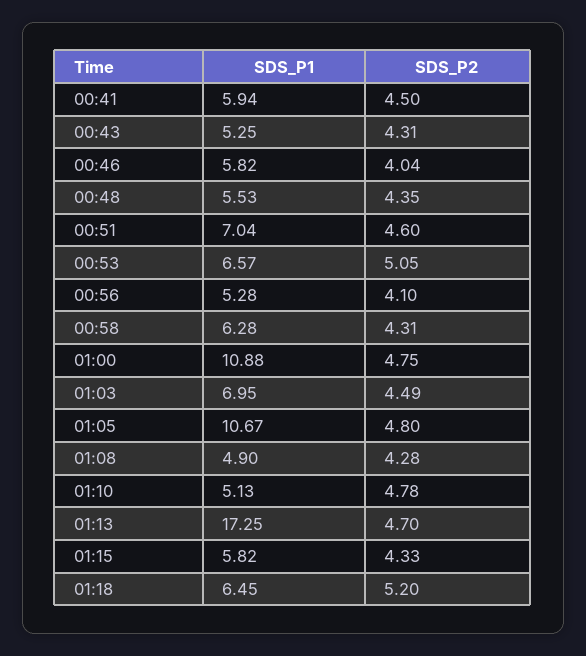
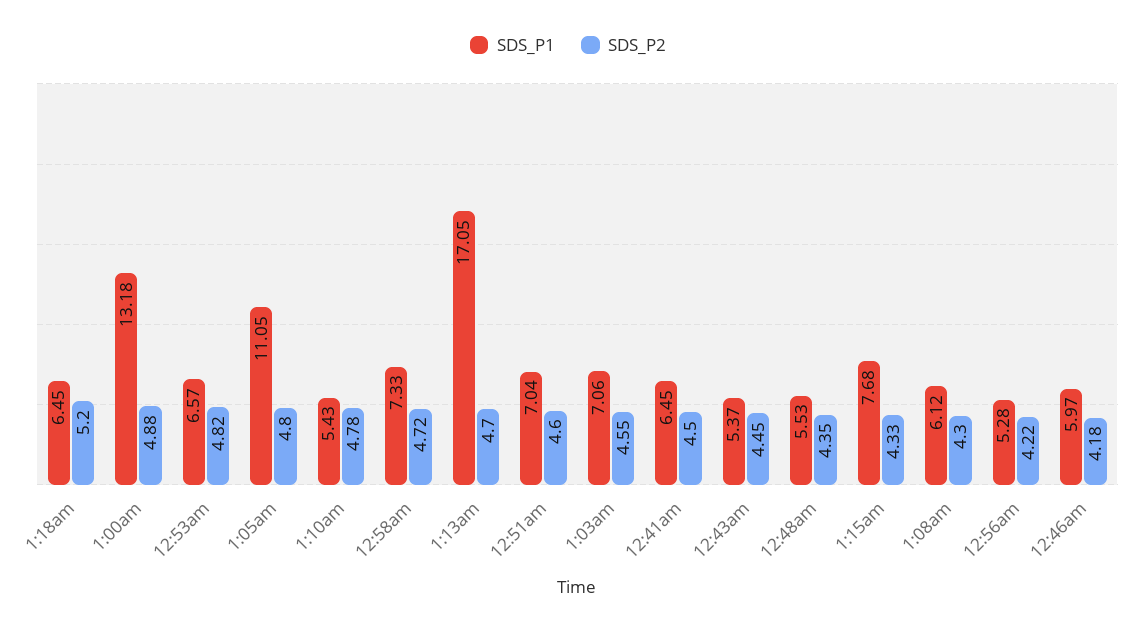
SDS_P1, 00:41: 5.94 -> 6.45
SDS_P1, 00:43: 5.25 -> 5.37
SDS_P2, 00:43: 4.31 -> 4.45
SDS_P1, 00:46: 5.82 -> 5.97
SDS_P2, 00:46: 4.04 -> 4.18
SDS_P2, 00:53: 5.05 -> 4.82
SDS_P2, 00:56: 4.1 -> 4.22
SDS_P1, 00:58: 6.28 -> 7.33
SDS_P2, 00:58: 4.31 -> 4.72
SDS_P1, 01:00: 10.88 -> 13.18
SDS_P2, 01:00: 4.75 -> 4.88
SDS_P1, 01:03: 6.95 -> 7.06
SDS_P2, 01:03: 4.49 -> 4.55
SDS_P1, 01:05: 10.67 -> 11.05
SDS_P1, 01:08: 4.9 -> 6.12
SDS_P2, 01:08: 4.28 -> 4.3
SDS_P1, 01:10: 5.13 -> 5.43
SDS_P1, 01:13: 17.25 -> 17.05
SDS_P1, 01:15: 5.82 -> 7.68

